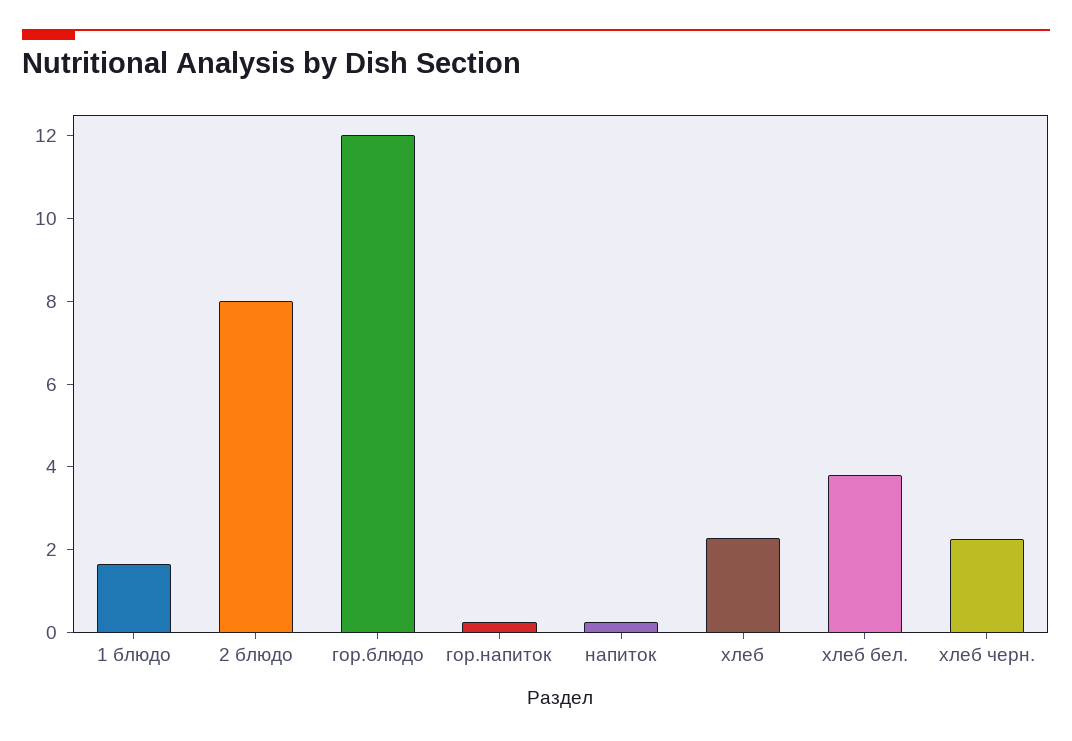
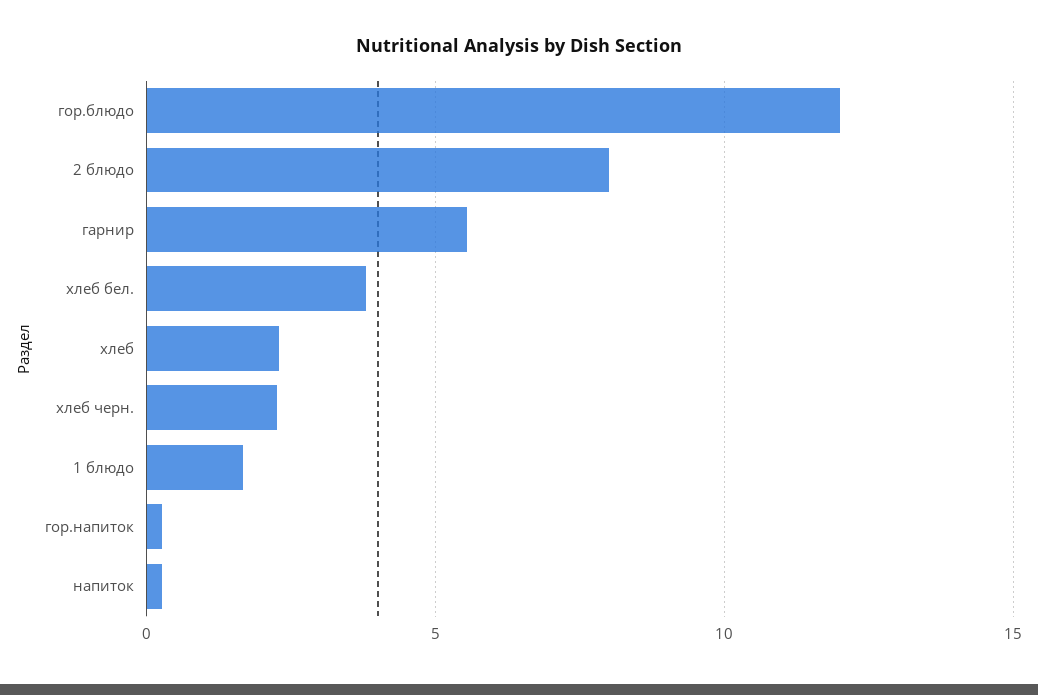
гарнир: none -> 5.5

